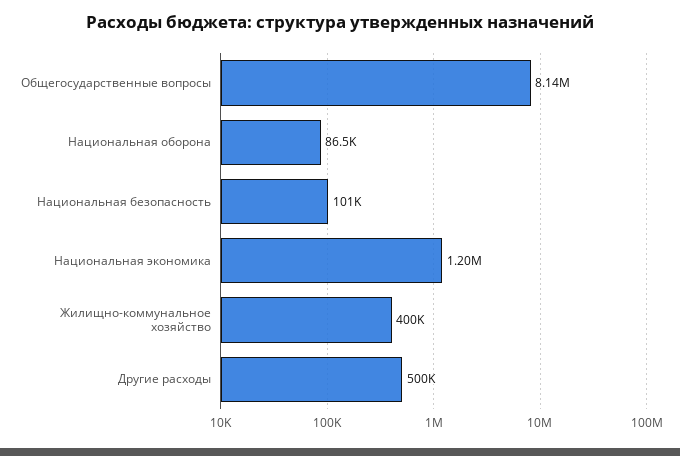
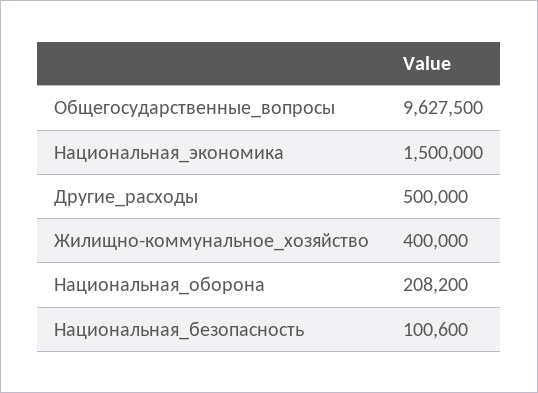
Общегосударственные вопросы: 8140000 -> 9627500
Национальная оборона: 86500 -> 208200
Национальная экономика: 1200000 -> 1500000

